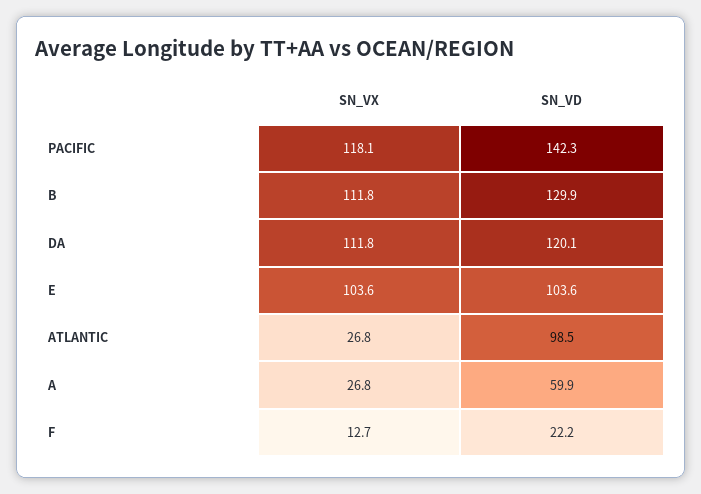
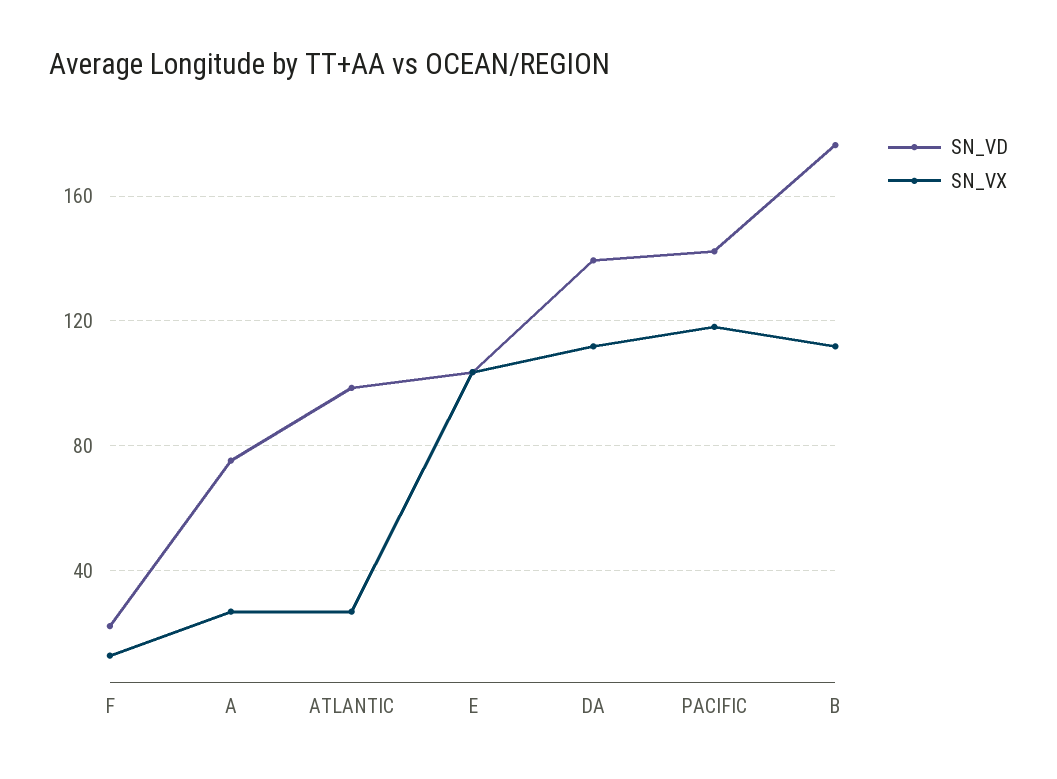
SN_VD, B: 129.9 -> 175
SN_VD, DA: 120.1 -> 140
SN_VD, A: 59.9 -> 75

